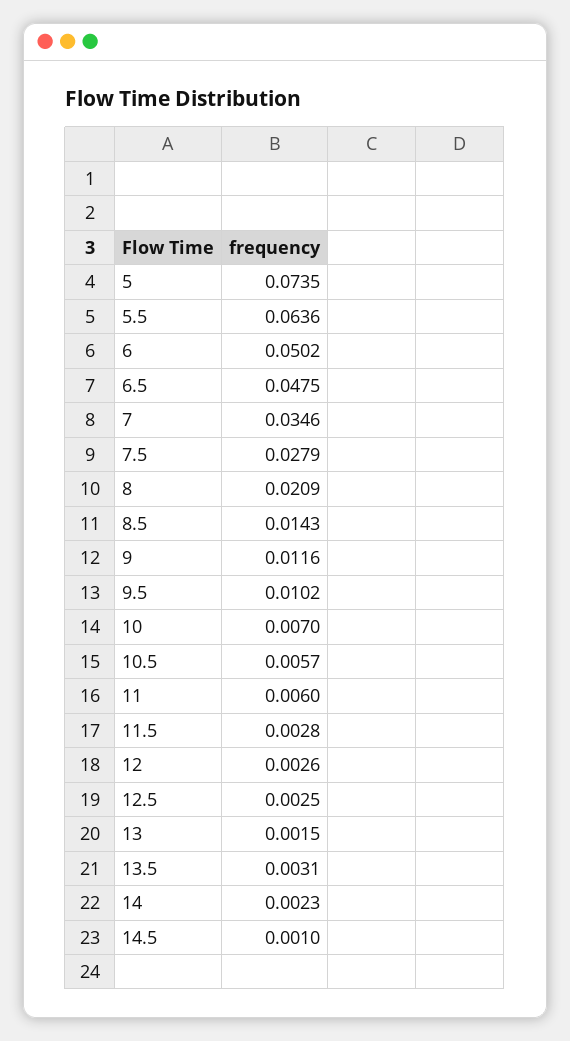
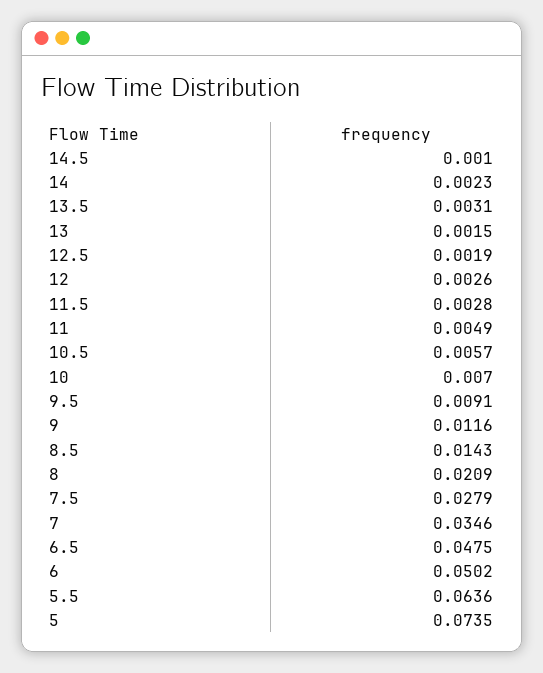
9.5: 0.0102 -> 0.0091
11: 0.006 -> 0.0049
12.5: 0.0025 -> 0.0019

